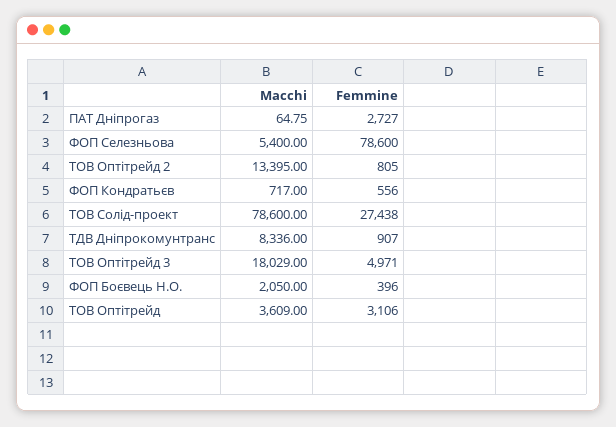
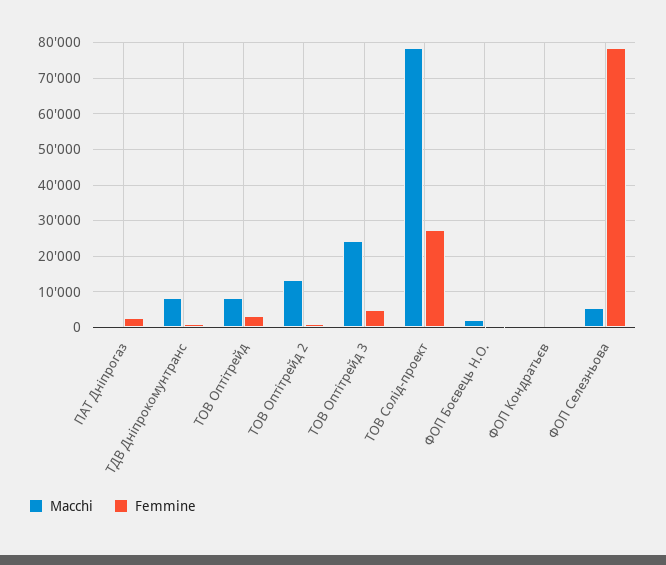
Масchi, ТОВ Оптітрейд 3: 18029 -> 24000
Масchi, ТОВ Оптітрейд: 3609 -> 8000

